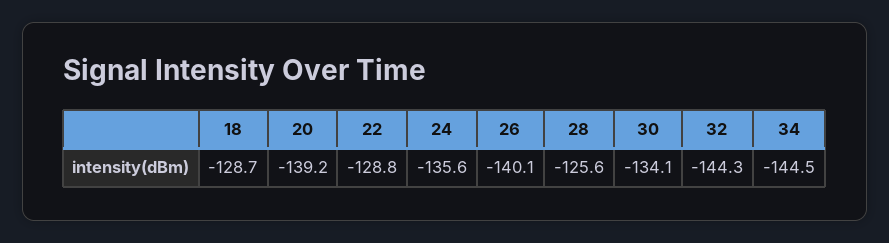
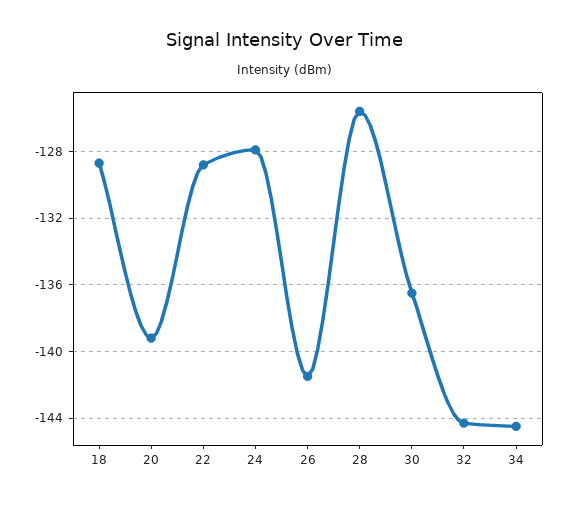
24: -135.6 -> -128
26: -140.1 -> -141.5
30: -134.1 -> -136.5

